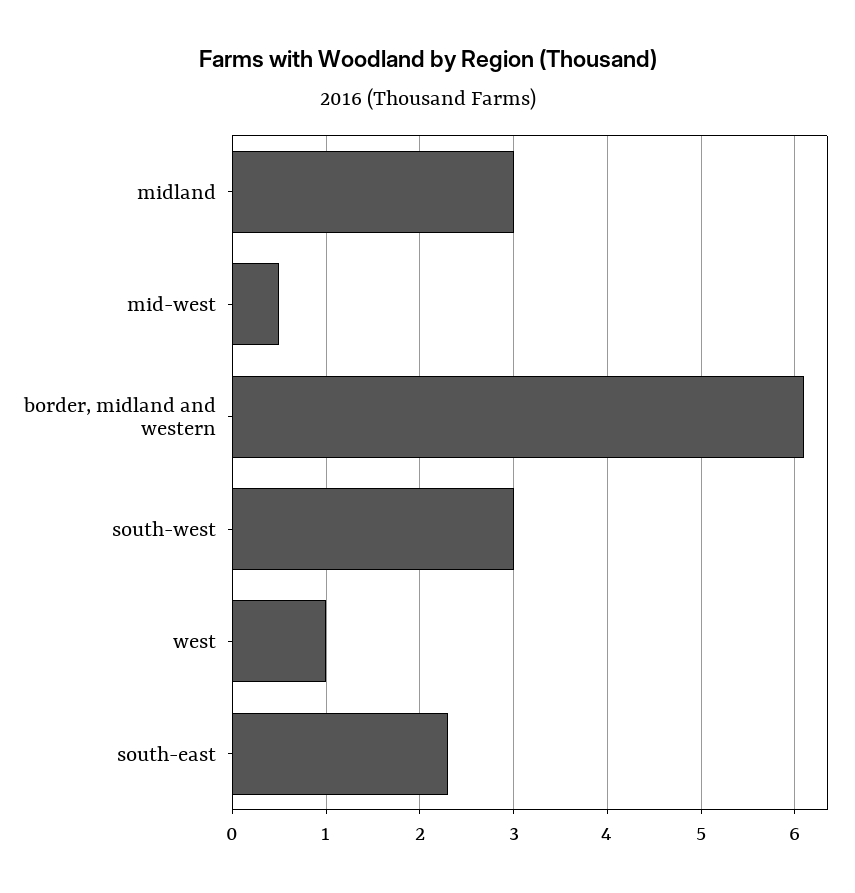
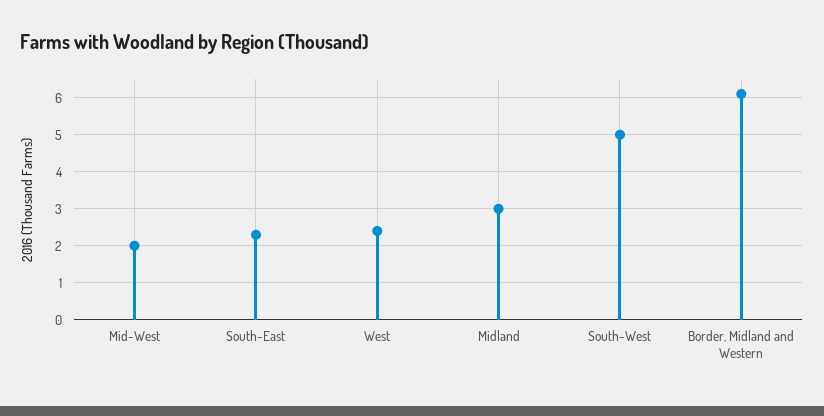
mid-west: 0.5 -> 2
south-west: 3 -> 5
west: 1 -> 2.5

